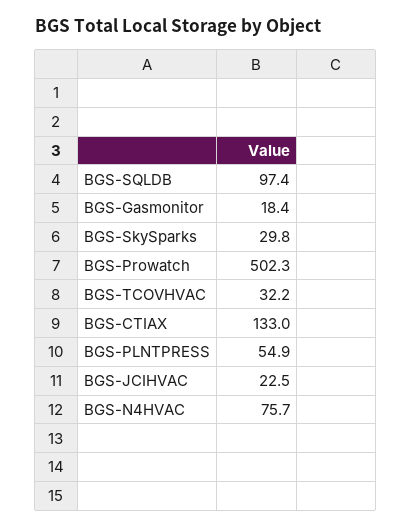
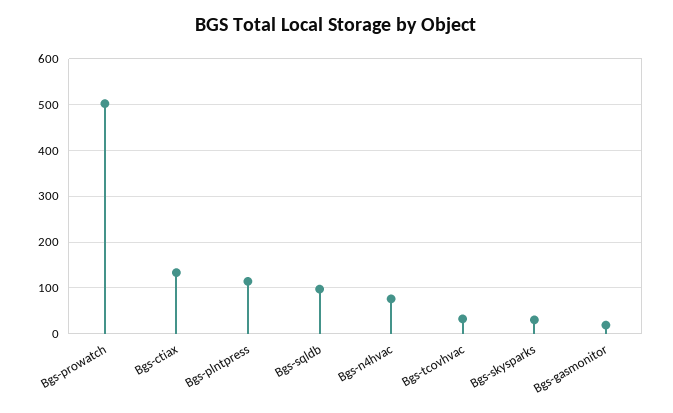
BGS-PLNTPRESS: 54.9 -> 120
BGS-JCIHVAC: 22.5 -> none

